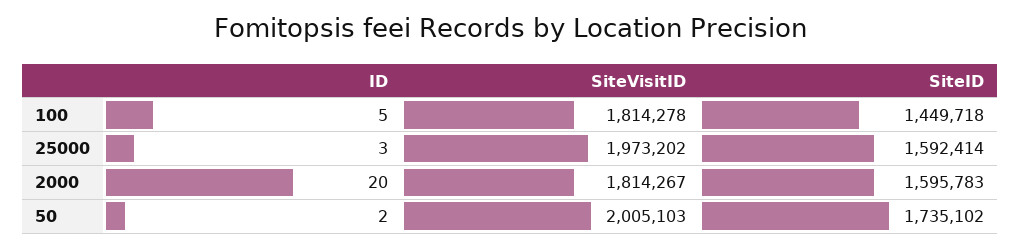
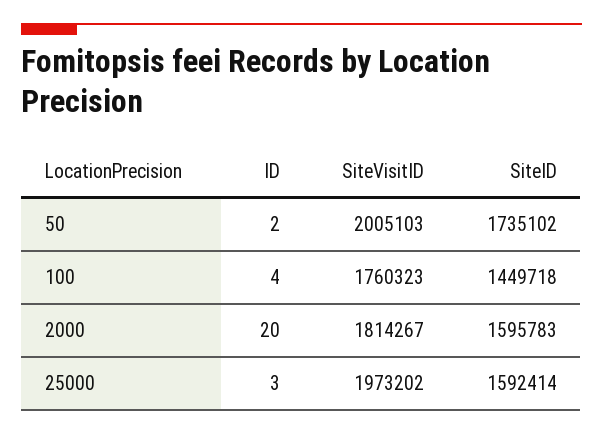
ID, 100: 5 -> 4
SiteVisitID, 100: 1814278 -> 1760323

